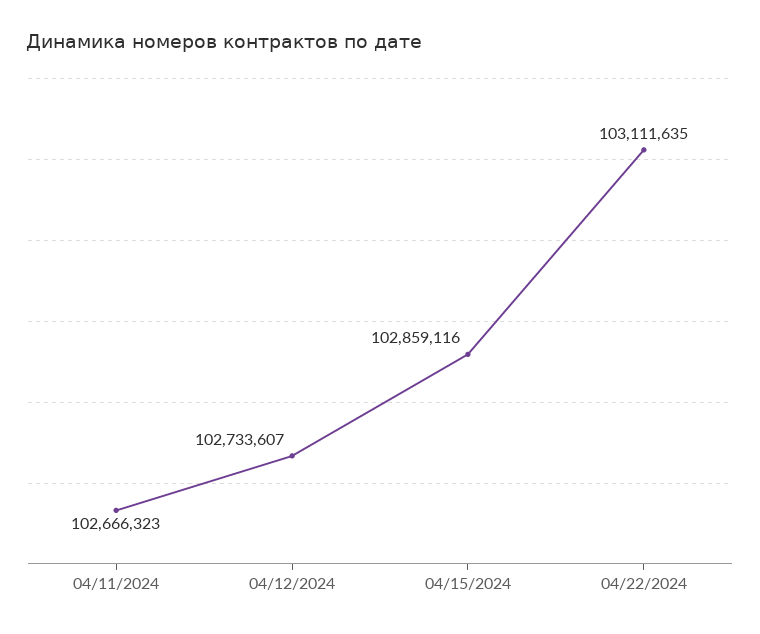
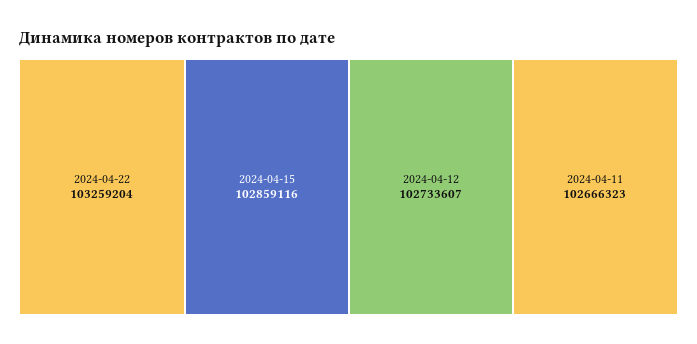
04/22/2024: 103111635 -> 103259204

